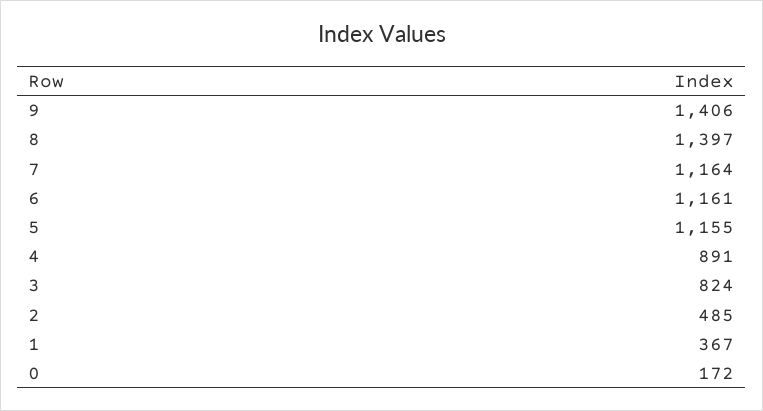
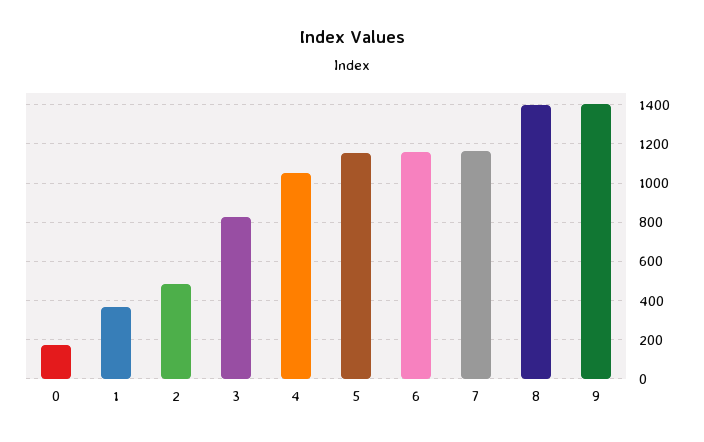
4: 891 -> 1050

